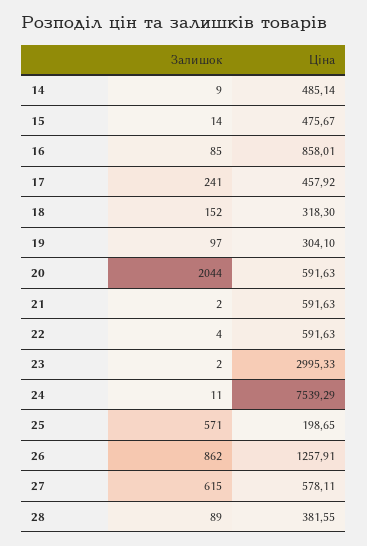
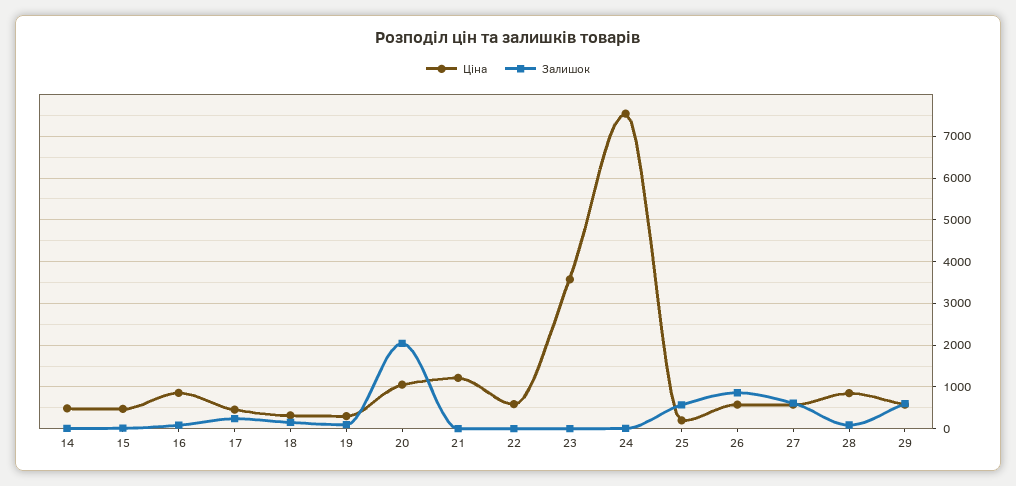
Ціна, 20: 591.63 -> 1000
Ціна, 21: 591.63 -> 1200
Ціна, 23: 2995.33 -> 3600
Ціна, 26: 1257.91 -> 600
Ціна, 28: 381.55 -> 800
Ціна, 29: none -> 600
Залишок, 29: none -> 600

